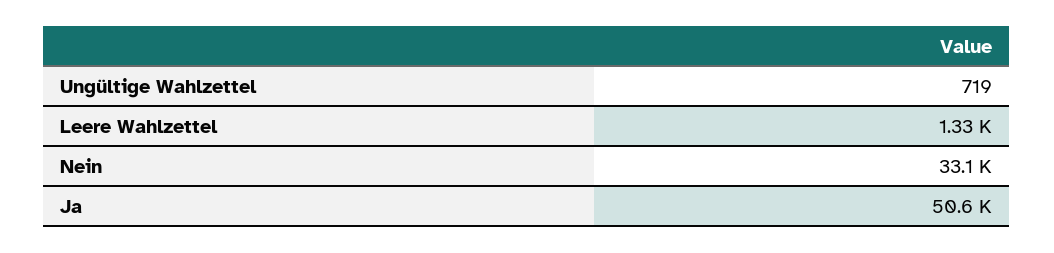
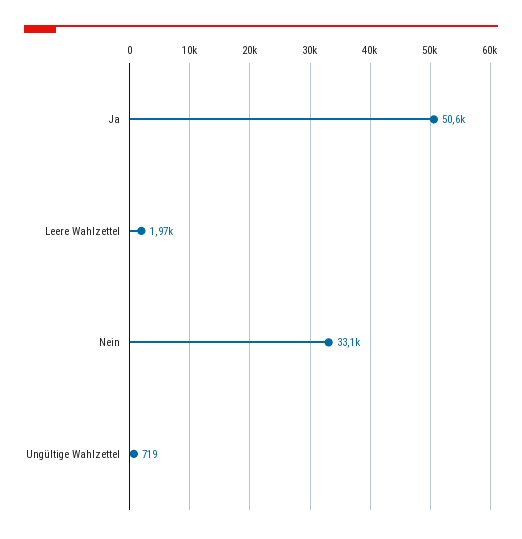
Leere Wahlzettel: 1330 -> 1970

